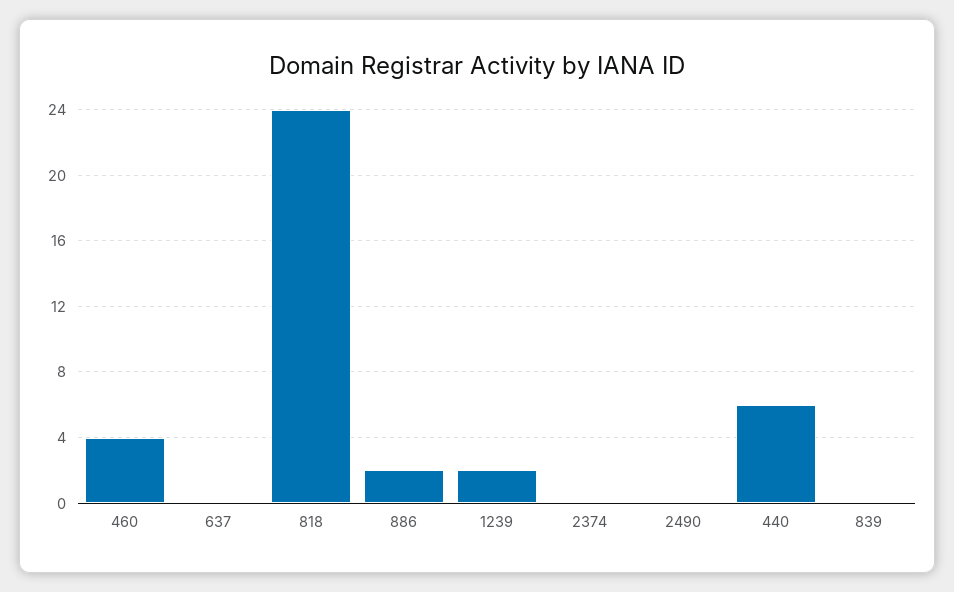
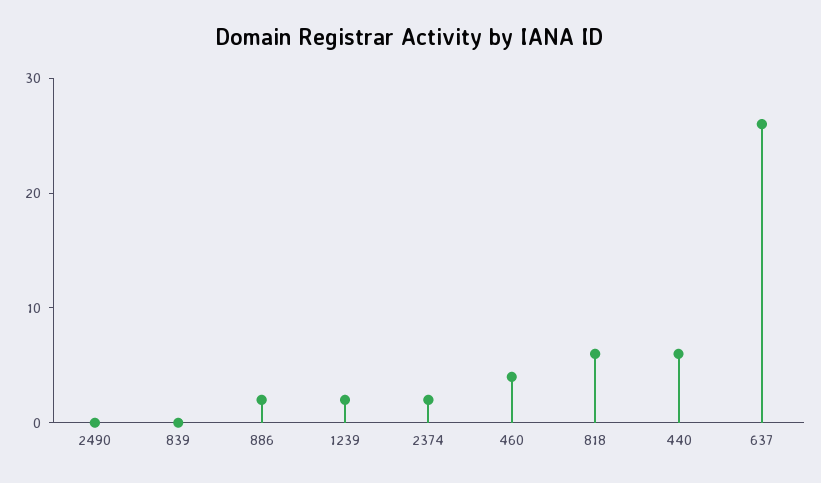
637: 0 -> 26
818: 24 -> 6
2374: 0 -> 2

